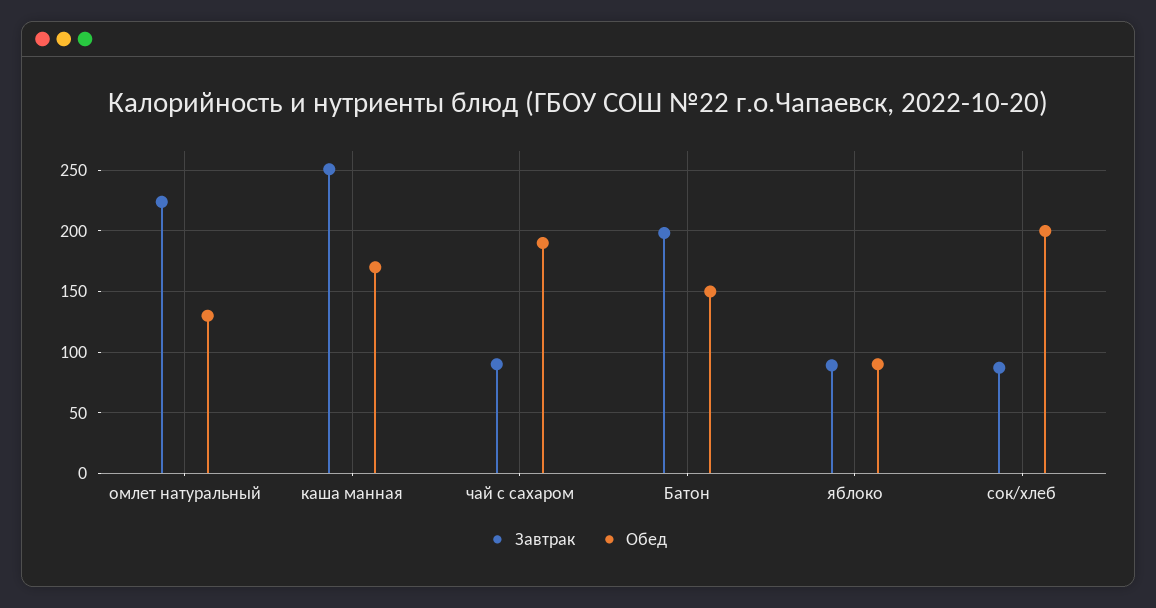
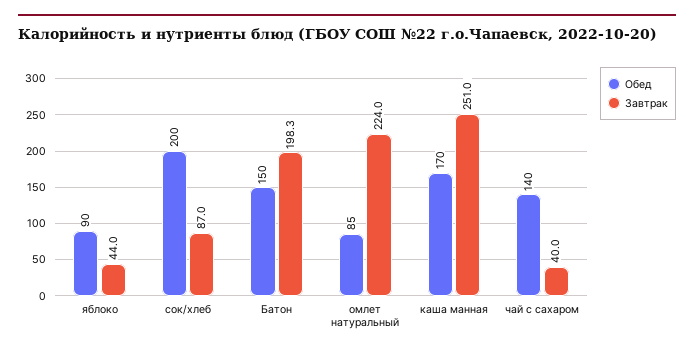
Обед, омлет натуральный: 130 -> 85
Завтрак, чай с сахаром: 90 -> 40
Обед, чай с сахаром: 190 -> 140
Завтрак, яблоко: 90 -> 44

